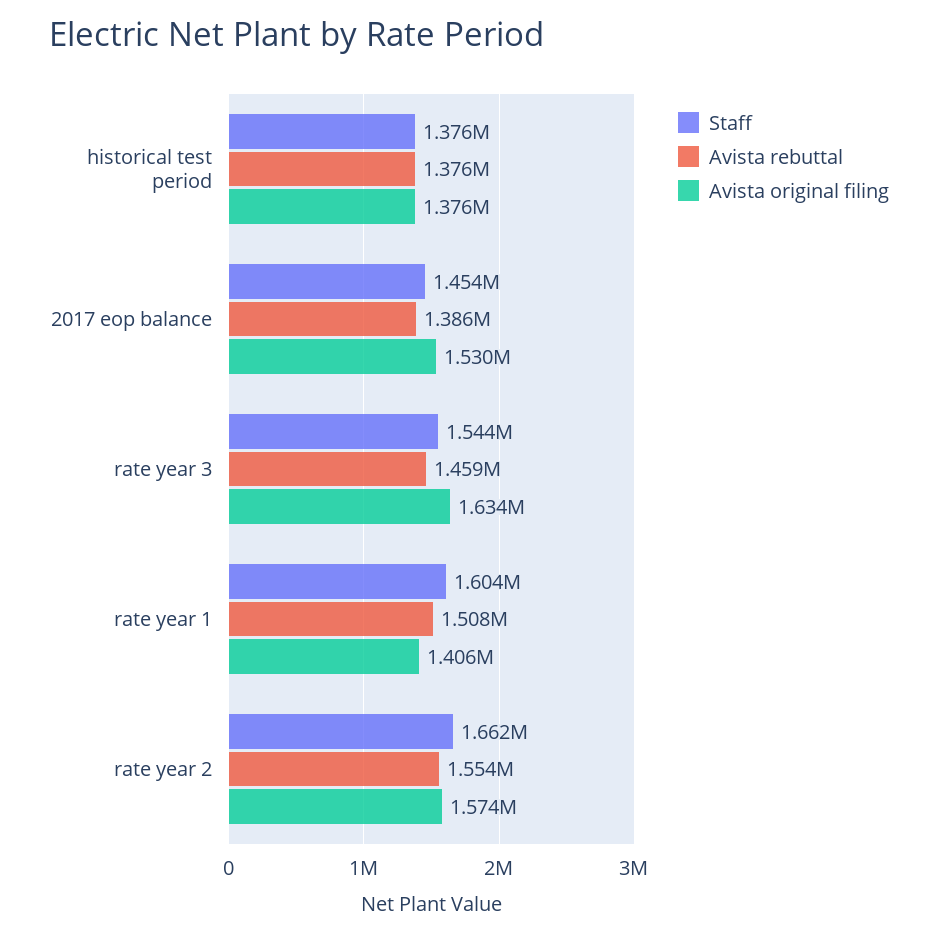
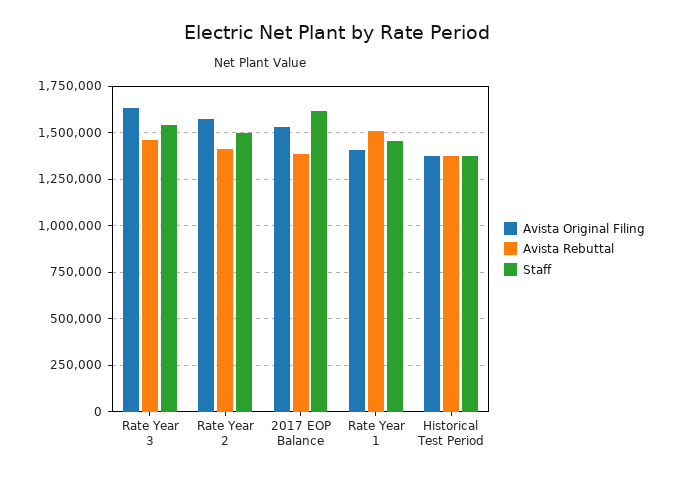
Staff, 2017 eop balance: 1454000 -> 1600000
Staff, rate year 1: 1604000 -> 1450000
Staff, rate year 2: 1662000 -> 1500000
Avista rebuttal, rate year 2: 1554000 -> 1400000

